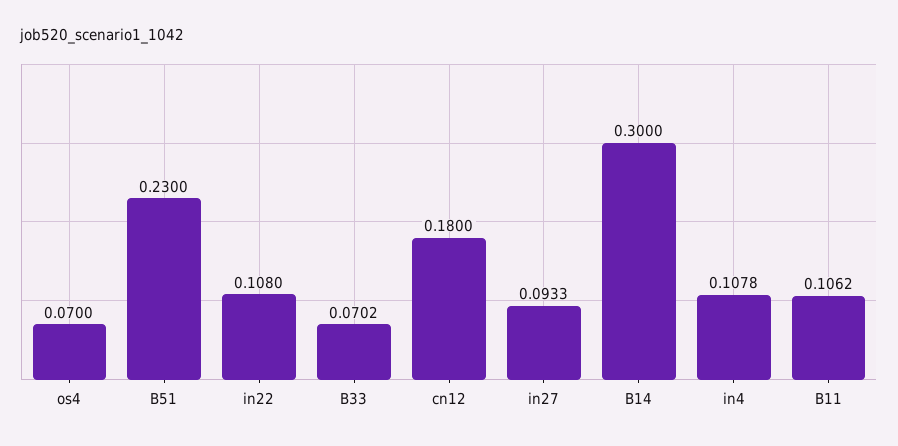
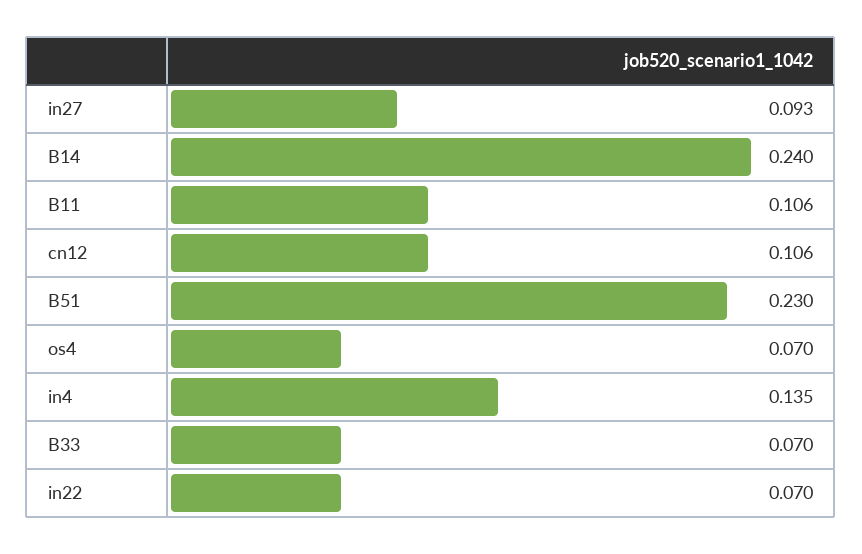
in22: 0.108 -> 0.07
cn12: 0.18 -> 0.106
B14: 0.3 -> 0.24
in4: 0.1078 -> 0.135

